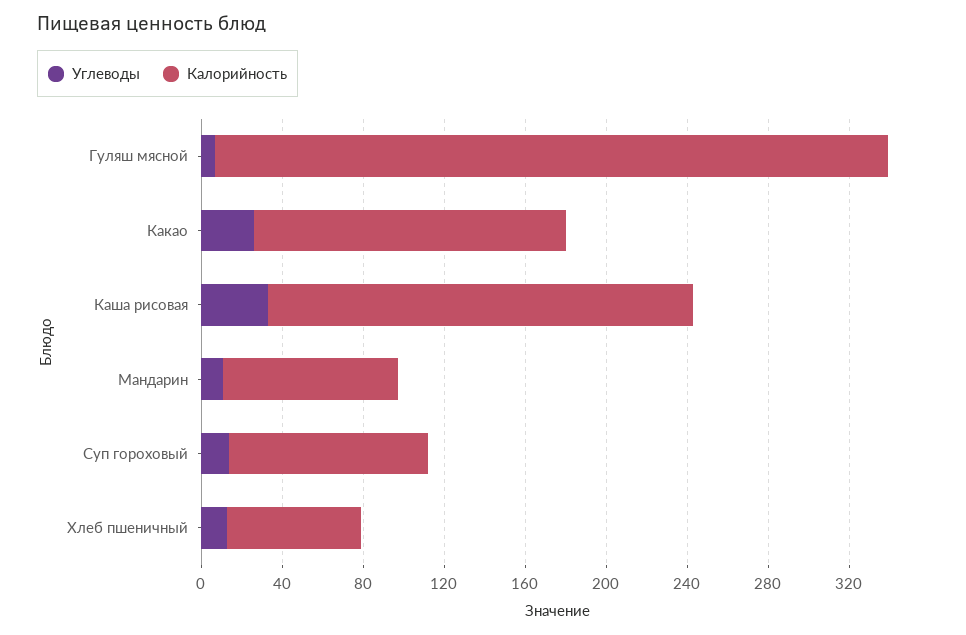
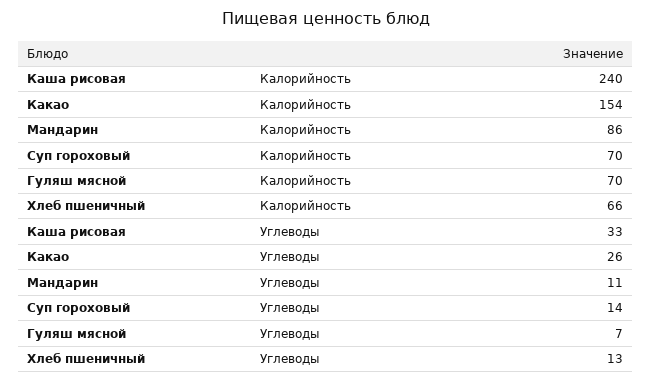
Калорийность, Гуляш мясной: 330 -> 70
Калорийность, Каша рисовая: 210 -> 240
Калорийность, Суп гороховый: 100 -> 70

